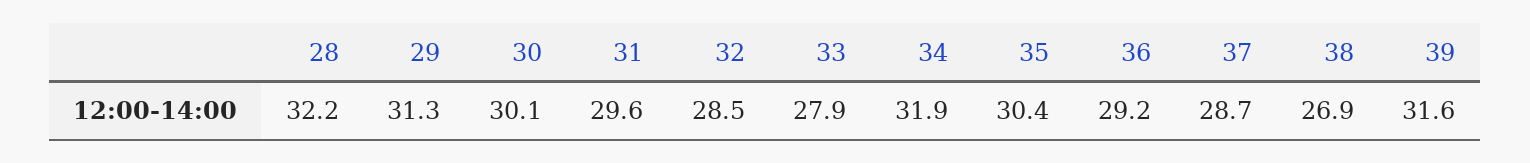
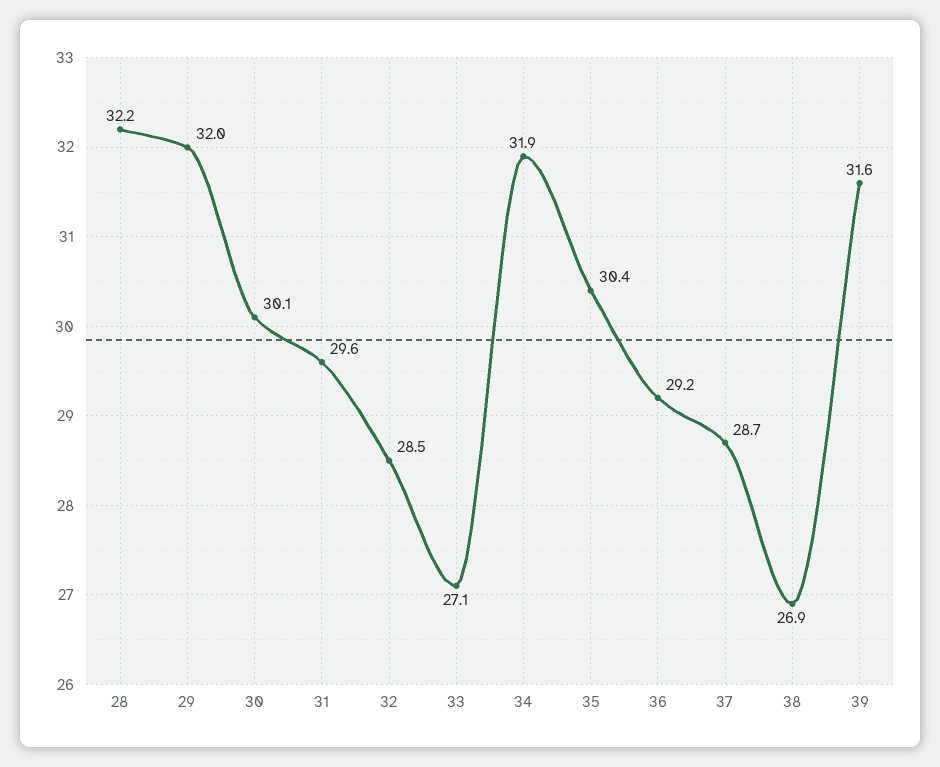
29: 31.3 -> 32
33: 27.9 -> 27.1

